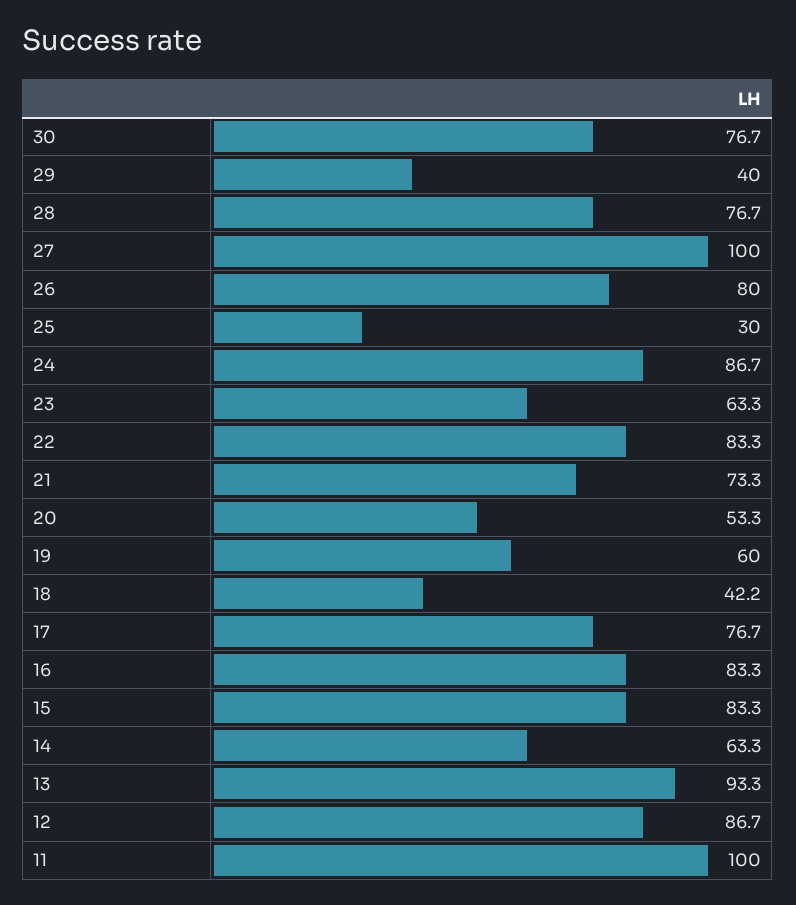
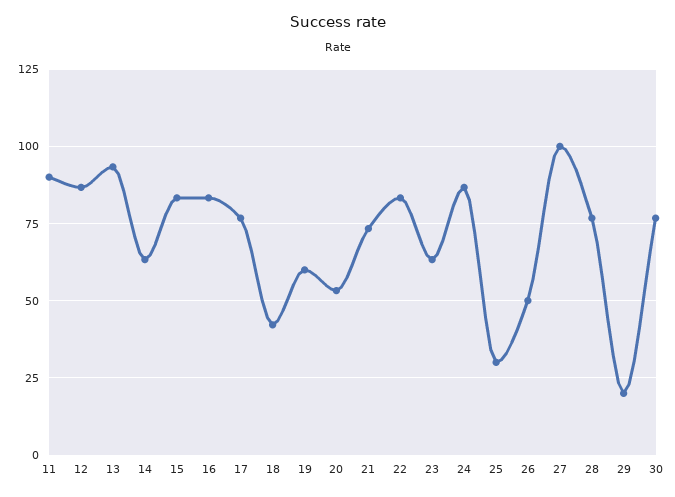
29: 40 -> 20
26: 80 -> 50
11: 100 -> 90

